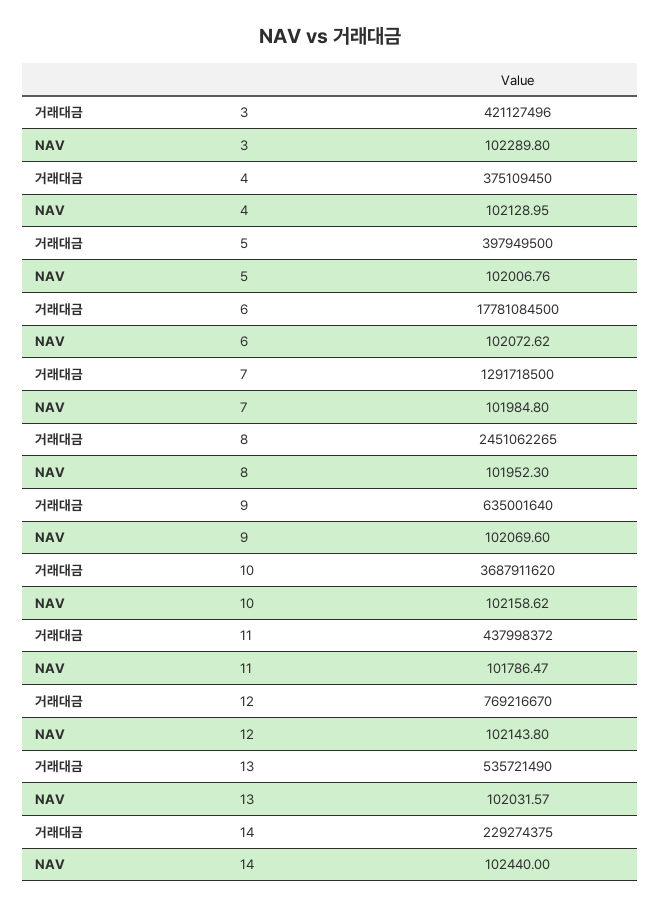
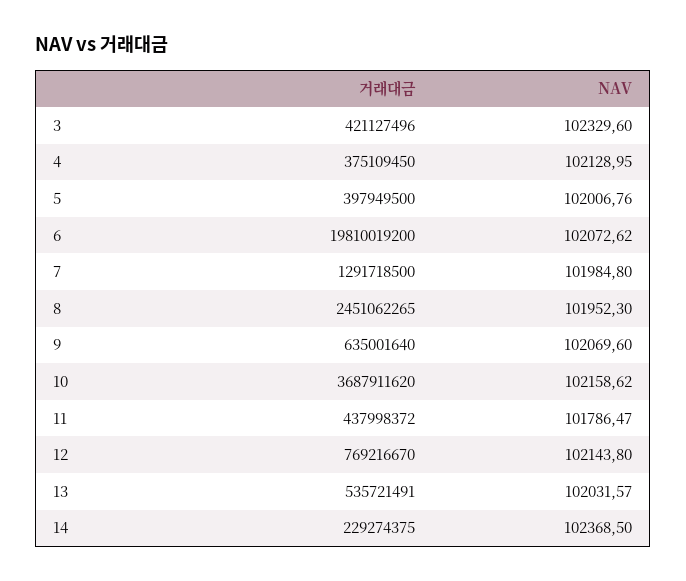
NAV, 3: 102289.8 -> 102329.6
거래대금, 6: 17781084500 -> 19810019200
거래대금, 13: 535721490 -> 535721491
NAV, 14: 102440 -> 102368.5

